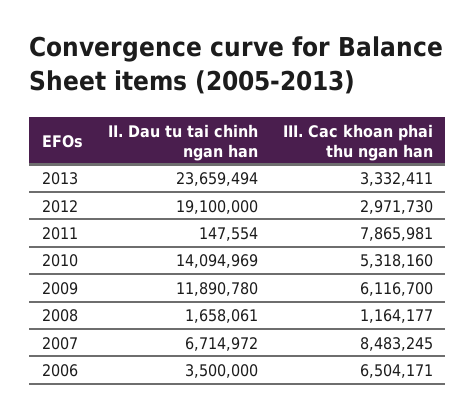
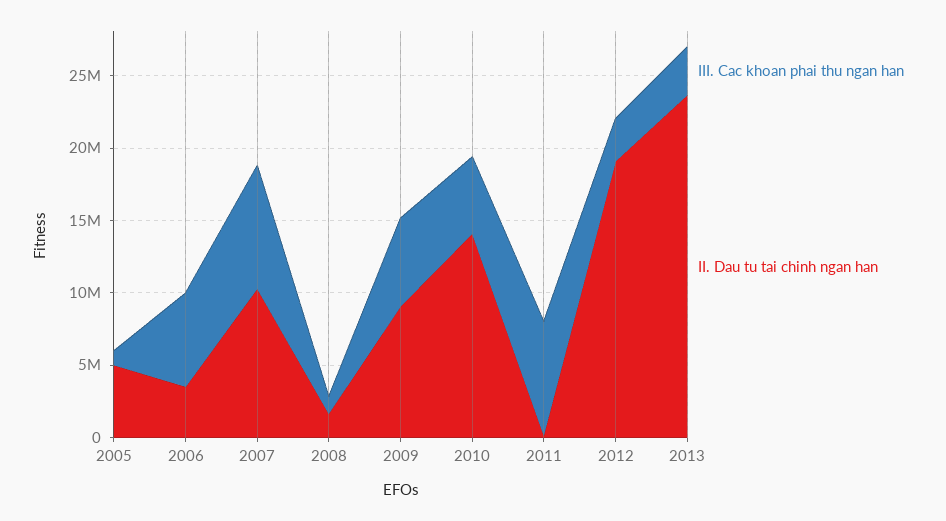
II. Dau tu tai chinh ngan han, 2009: 11890780 -> 9000000
II. Dau tu tai chinh ngan han, 2007: 6714972 -> 10000000
III. Cac khoan phai thu ngan han, 2005: none -> 1000000
II. Dau tu tai chinh ngan han, 2005: none -> 5000000

